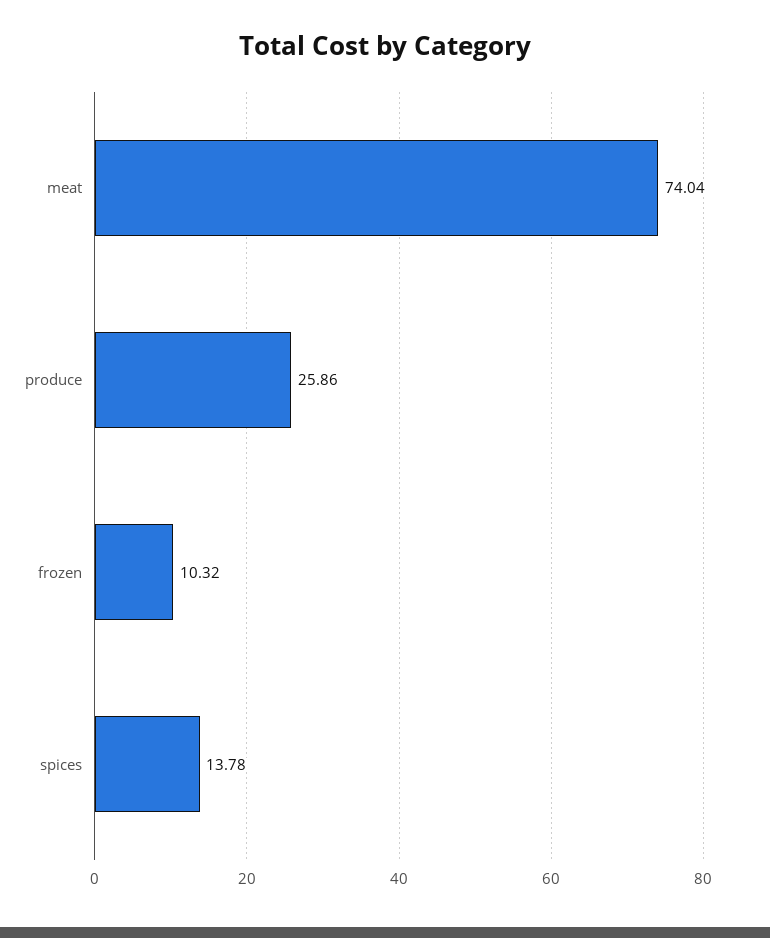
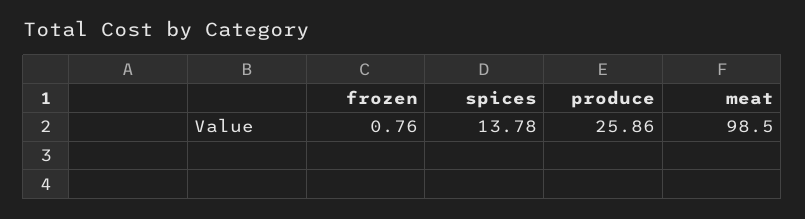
meat: 74.04 -> 98.5
frozen: 10.32 -> 0.76

